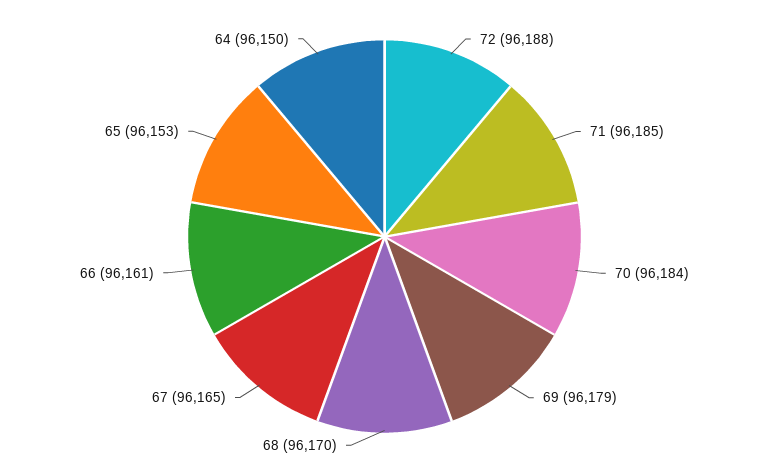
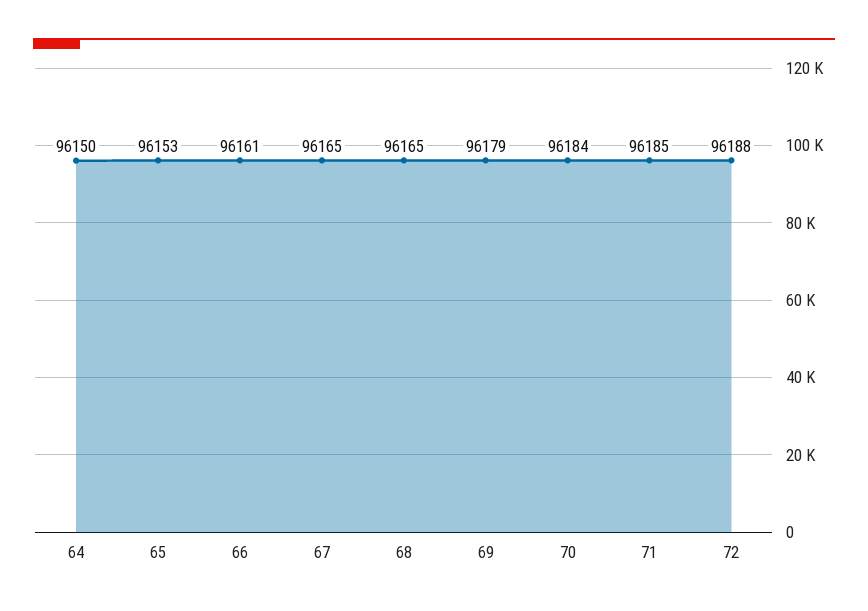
68: 96170 -> 96165

